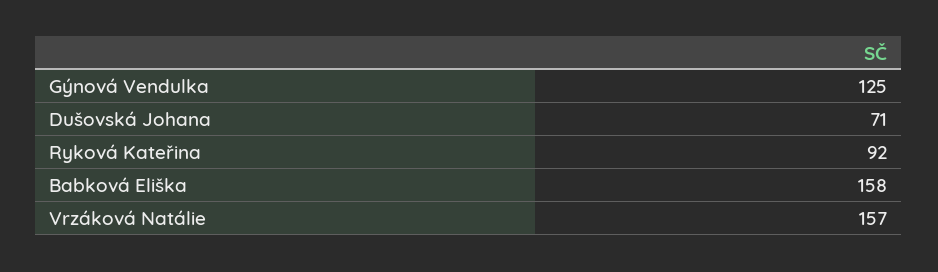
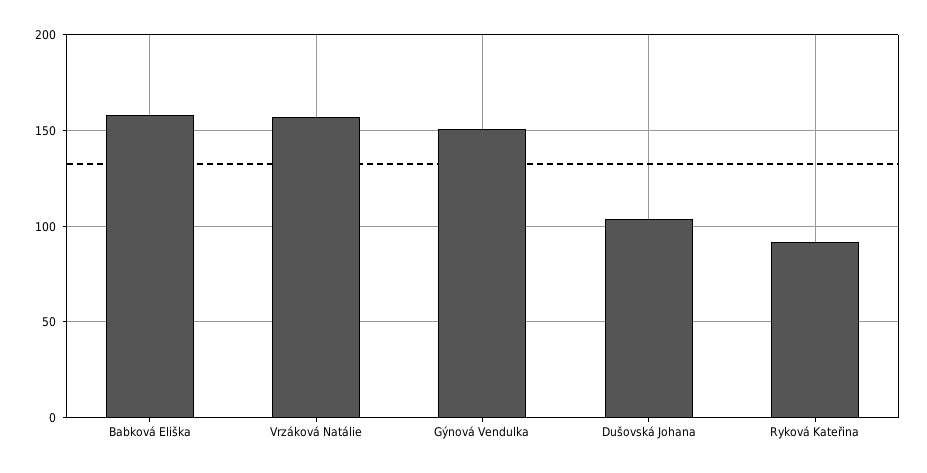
Gýnová Vendulka: 125 -> 150
Dušovská Johana: 71 -> 105

